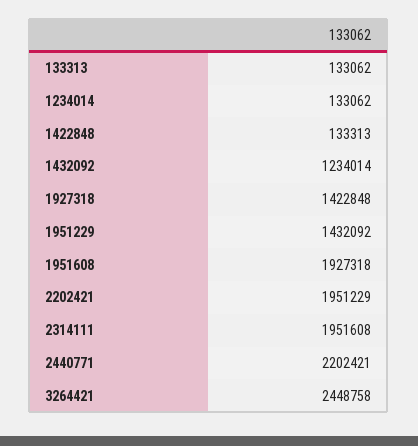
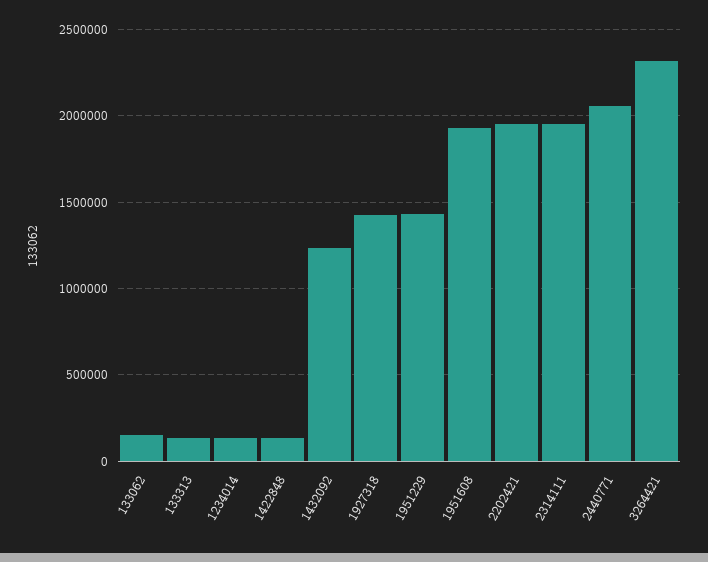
2440771: 2202421 -> 2050000
3264421: 2448758 -> 2300000
133062: none -> 150000

